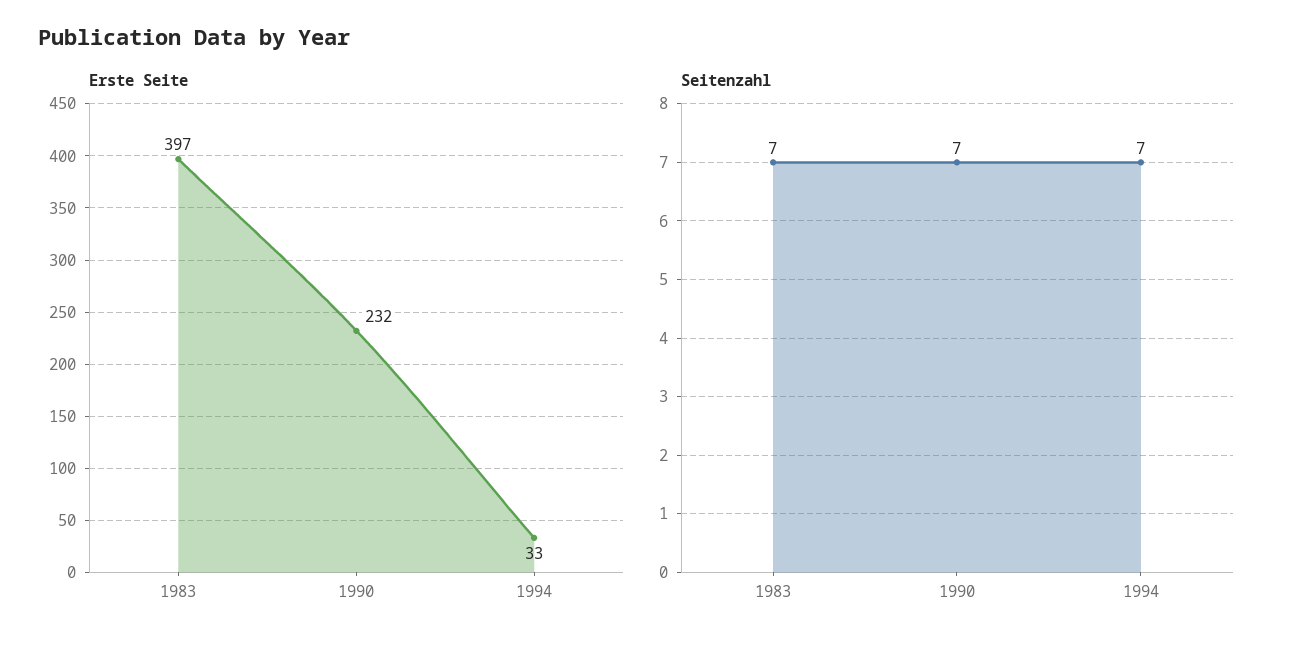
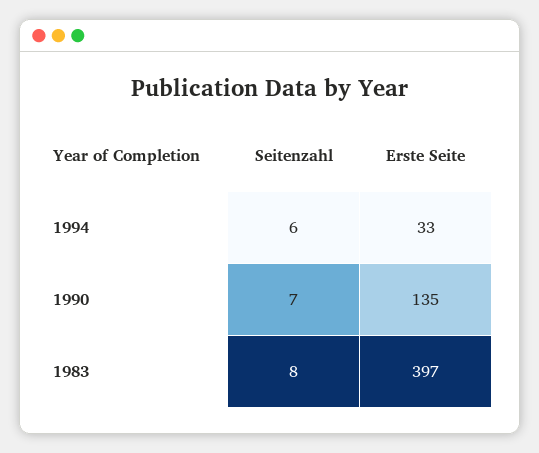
Erste Seite, 1990: 232 -> 135
Seitenzahl, 1983: 7 -> 8
Seitenzahl, 1994: 7 -> 6

